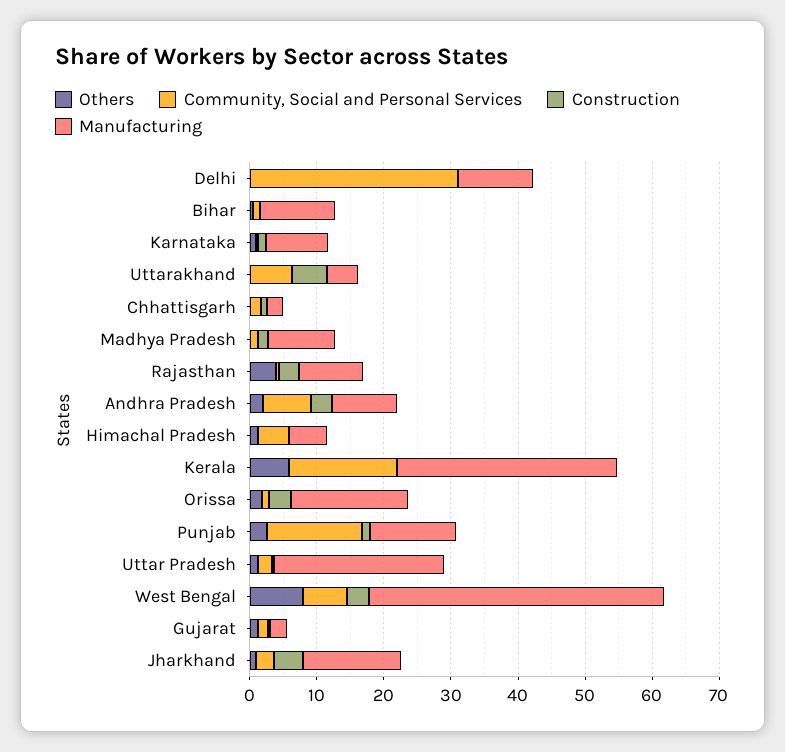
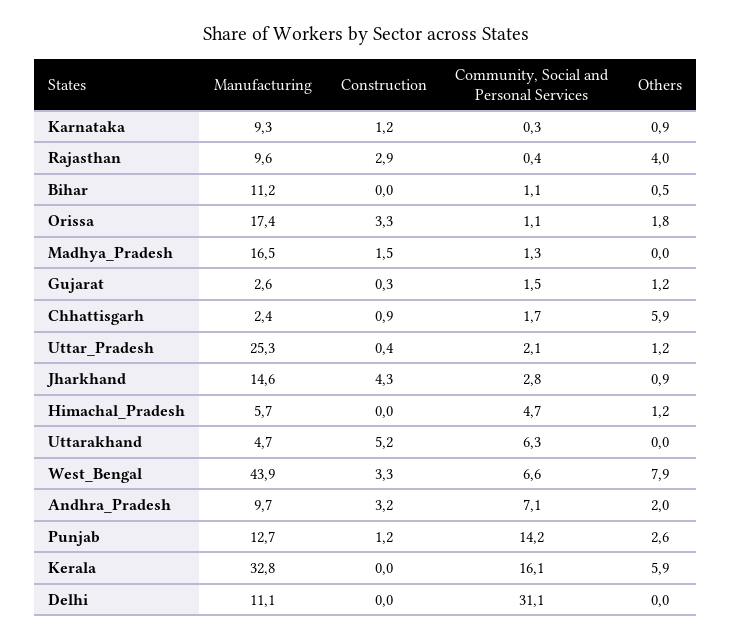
Others, Chhattisgarh: 0 -> 5.9
Manufacturing, Madhya Pradesh: 10 -> 16.5

